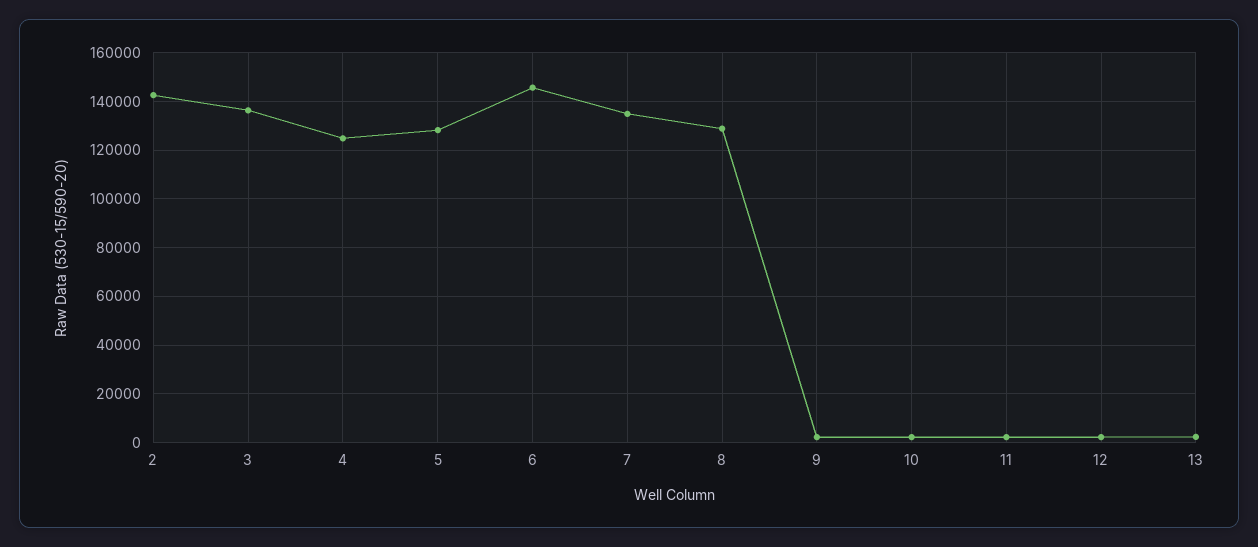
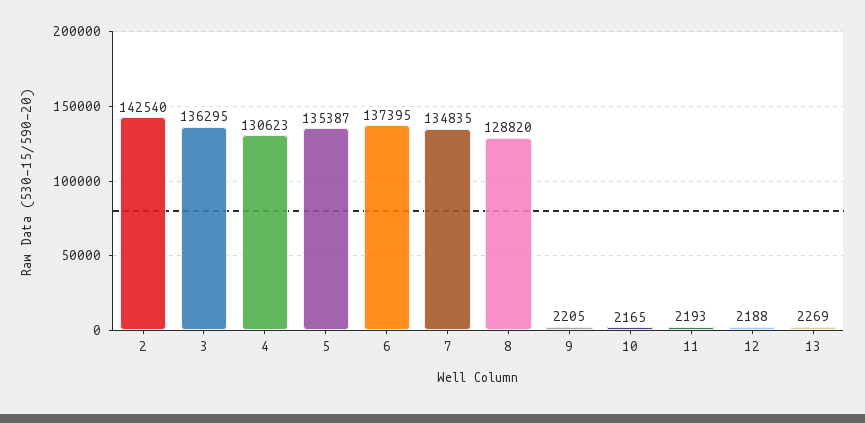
4: 125000 -> 130623
5: 127500 -> 135387
6: 145000 -> 137395

